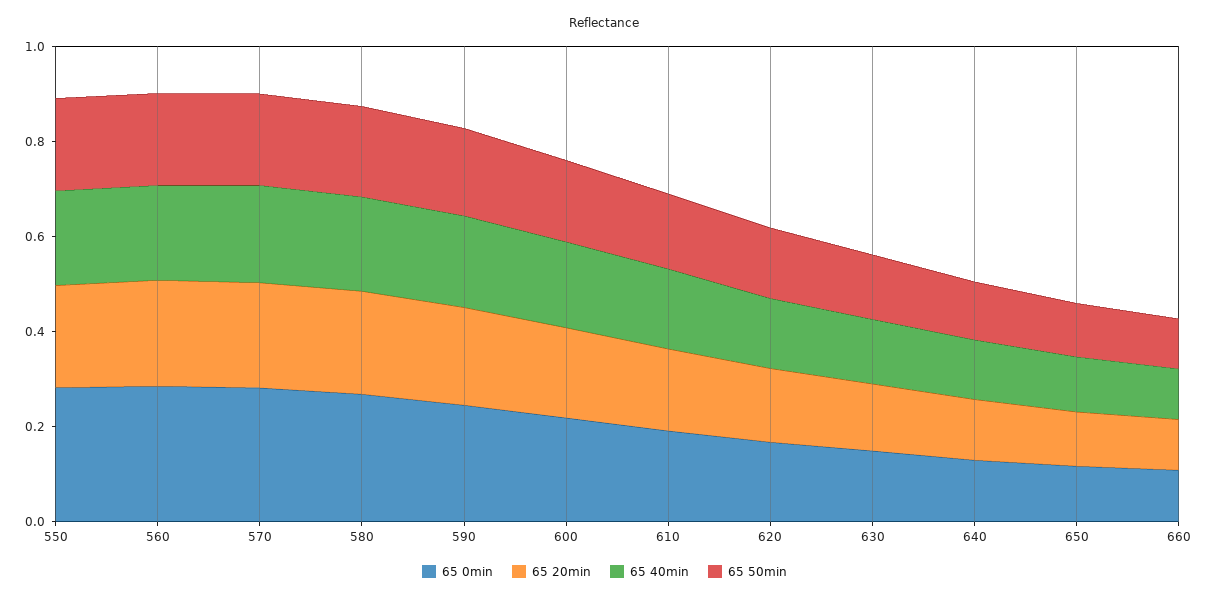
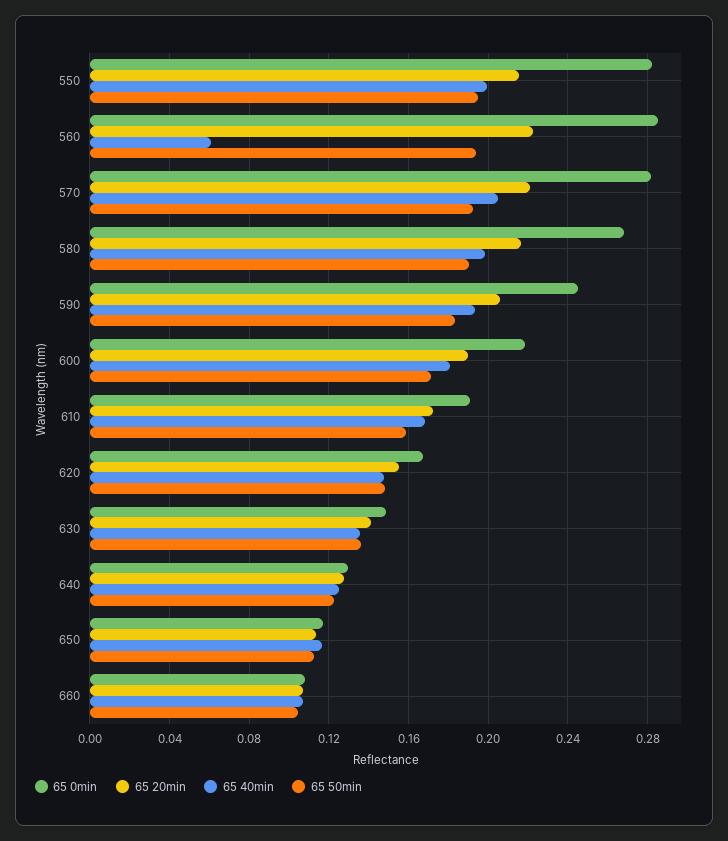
65 40min, 560: 0.2 -> 0.06

